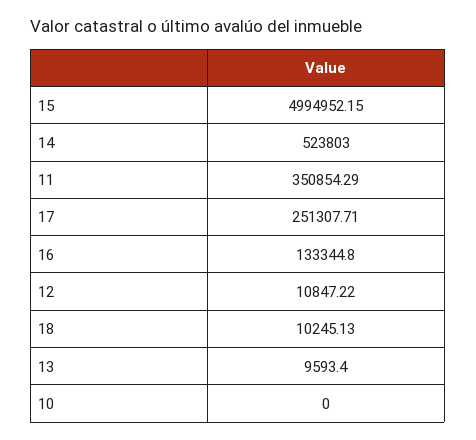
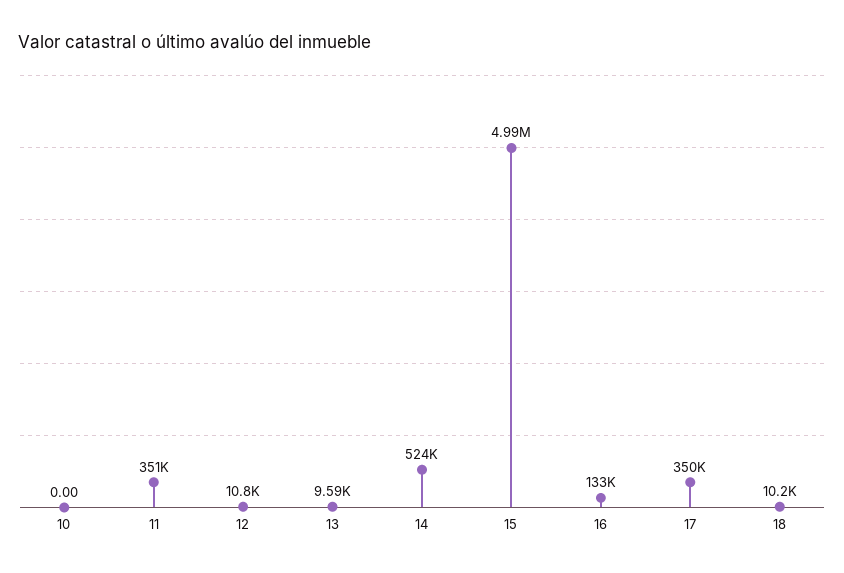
17: 251307.71 -> 350000

